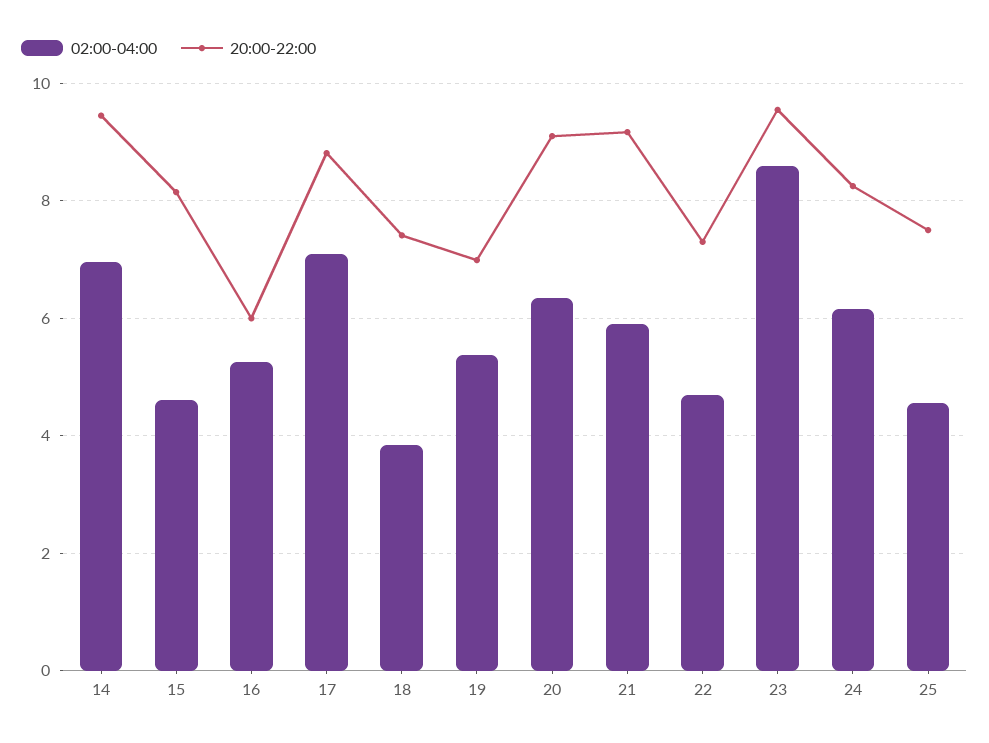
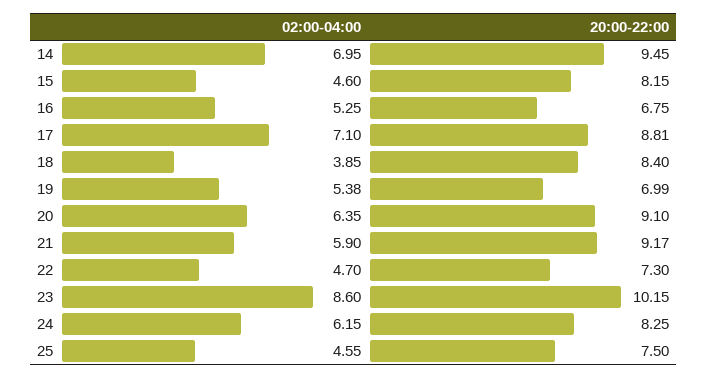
20:00-22:00, 16: 6 -> 6.75
20:00-22:00, 18: 7.4 -> 8.4
20:00-22:00, 23: 9.6 -> 10.15

